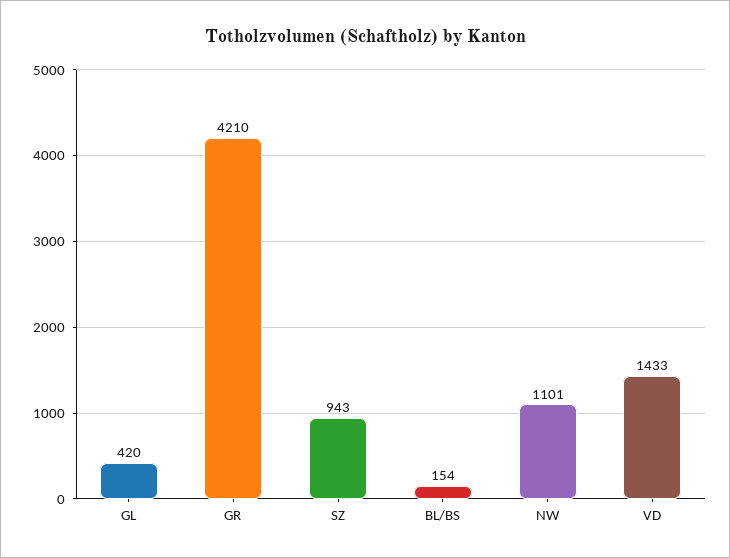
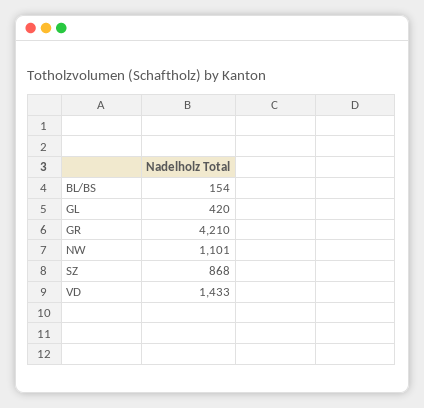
SZ: 943 -> 868

